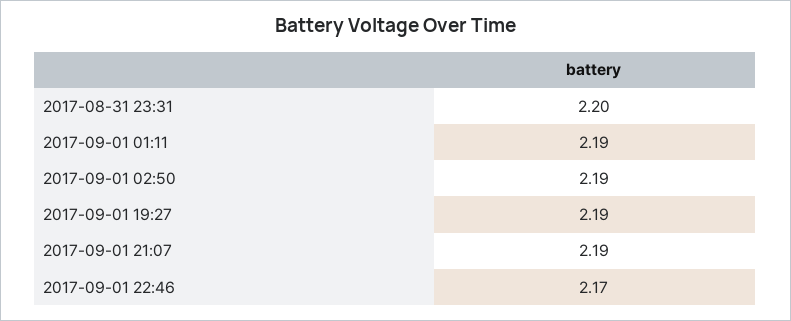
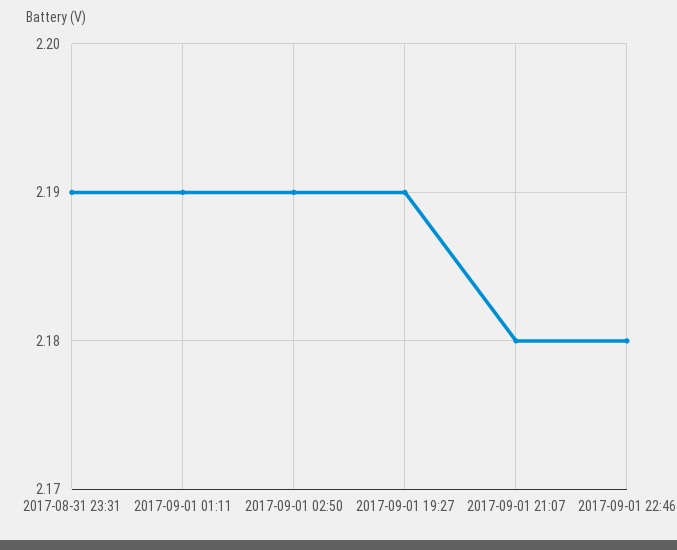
2017-08-31 23:31: 2.2 -> 2.19
2017-09-01 21:07: 2.19 -> 2.18
2017-09-01 22:46: 2.17 -> 2.18

